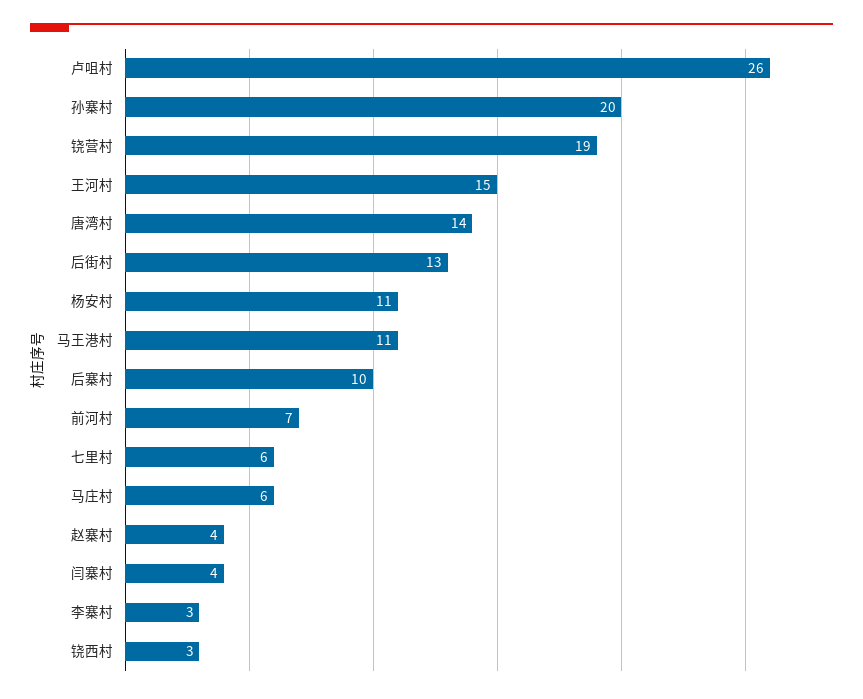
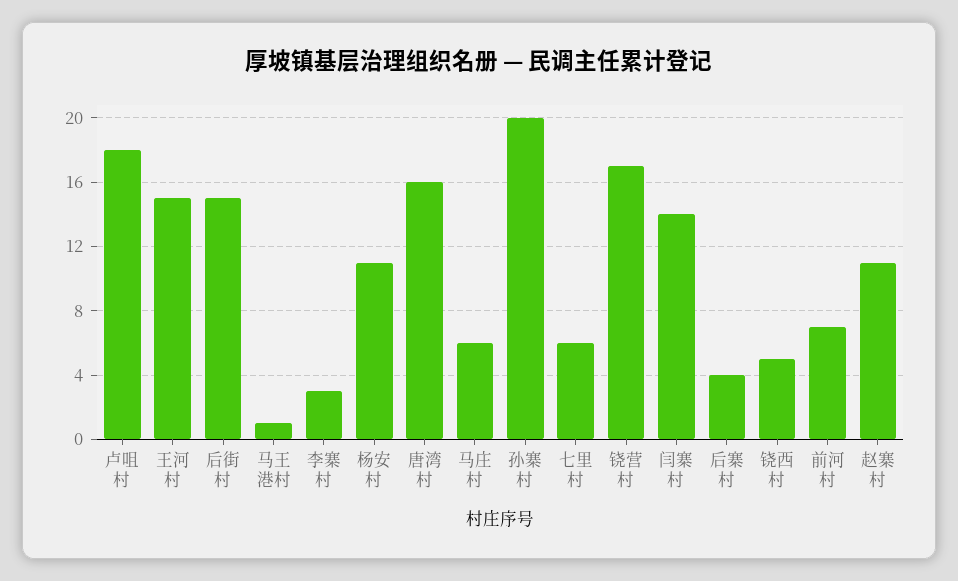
卢咀村: 26 -> 18
铙营村: 19 -> 17
唐湾村: 14 -> 16
后街村: 13 -> 15
马王港村: 11 -> 1
后寨村: 10 -> 4
赵寨村: 4 -> 11
闫寨村: 4 -> 14
铙西村: 3 -> 5

